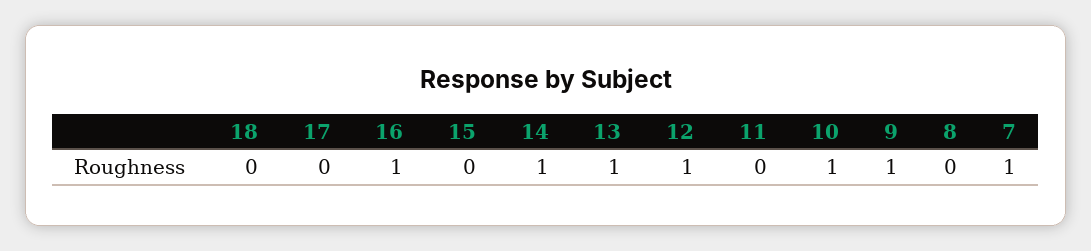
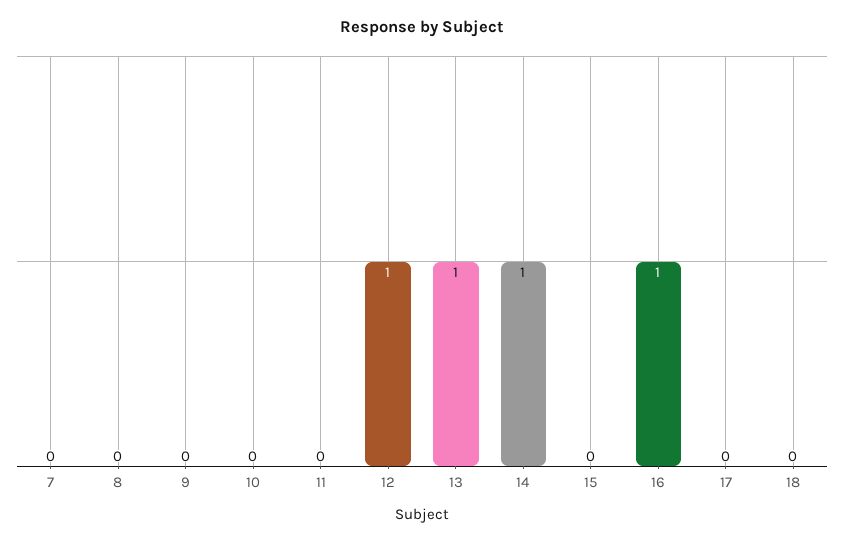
10: 1 -> 0
9: 1 -> 0
7: 1 -> 0

